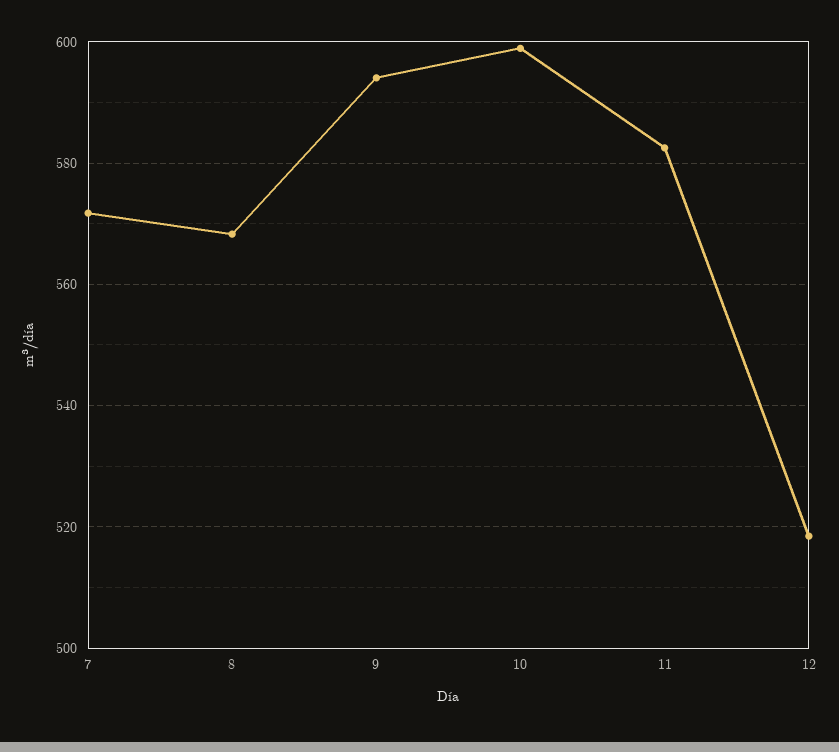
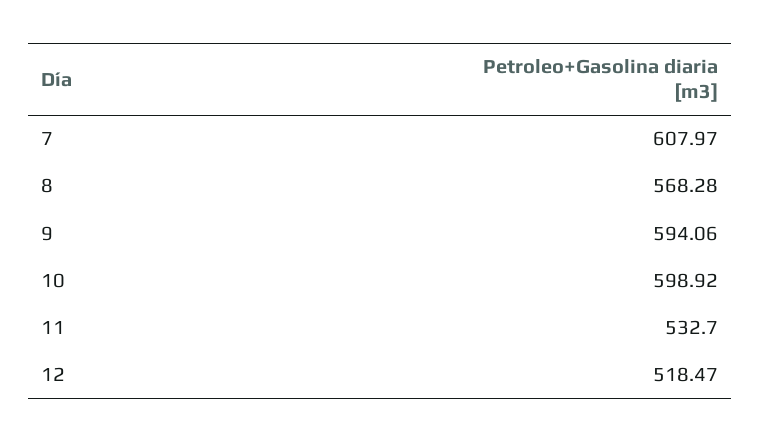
7: 572 -> 607.97
11: 582 -> 532.7

